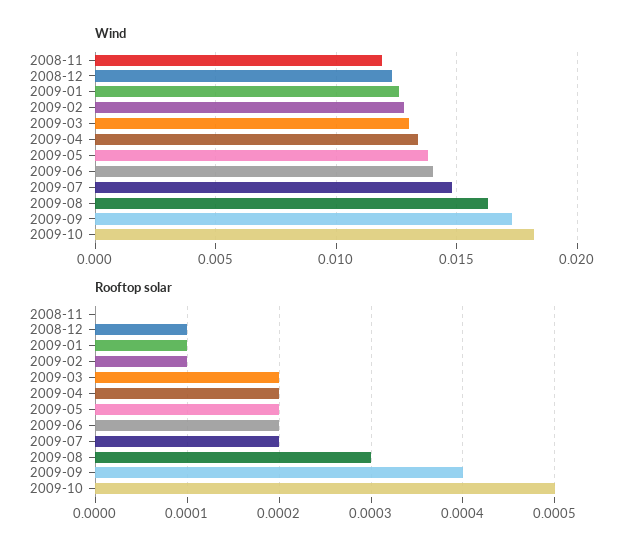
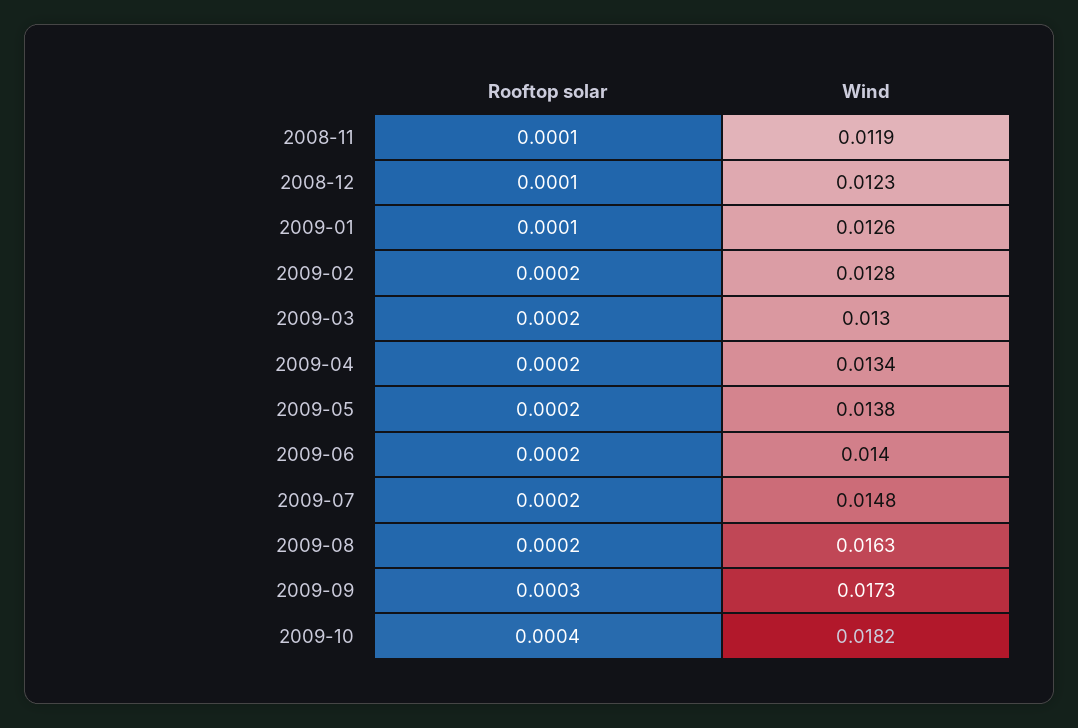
Rooftop solar, 2008-11: 0 -> 0.0001
Rooftop solar, 2009-02: 0.0001 -> 0.0002
Rooftop solar, 2009-08: 0.0003 -> 0.0002
Rooftop solar, 2009-09: 0.0004 -> 0.0003
Rooftop solar, 2009-10: 0.0005 -> 0.0004

